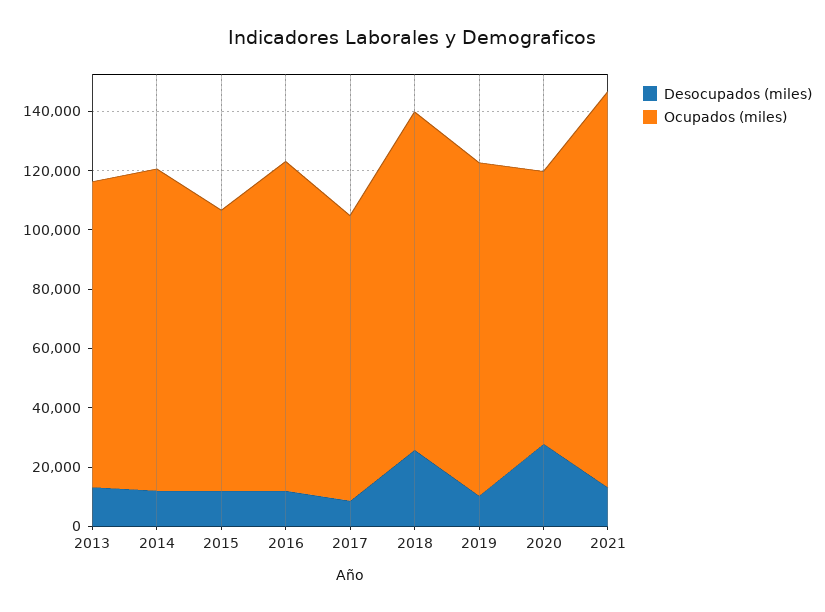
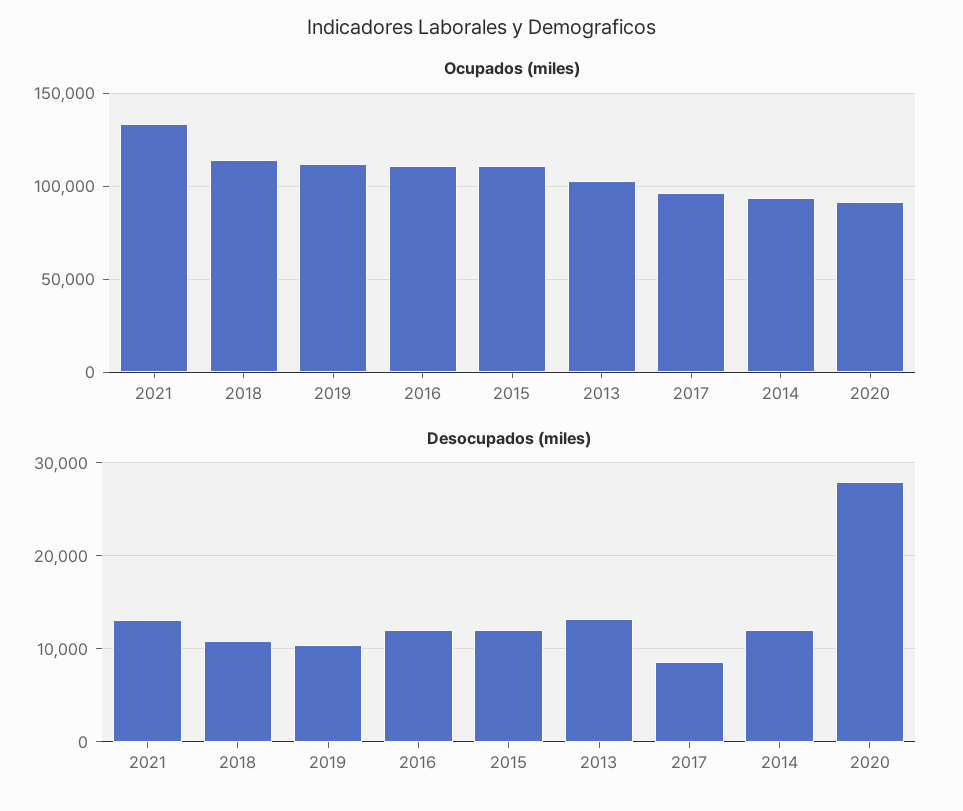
Ocupados (miles), 2014: 110000 -> 95000
Ocupados (miles), 2015: 95000 -> 110000
Desocupados (miles), 2018: 25000 -> 11000

